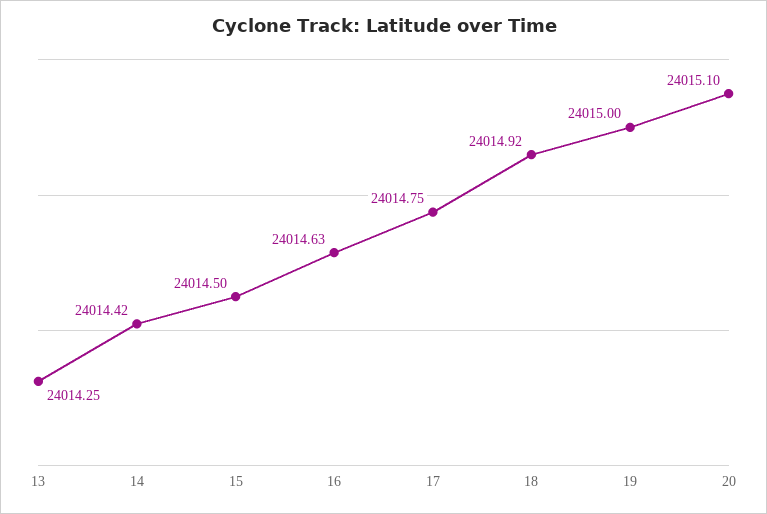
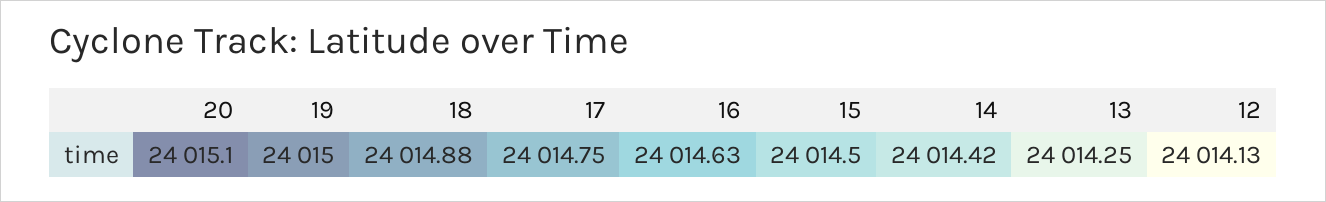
18: 24014.92 -> 24014.88
12: none -> 24014.13

